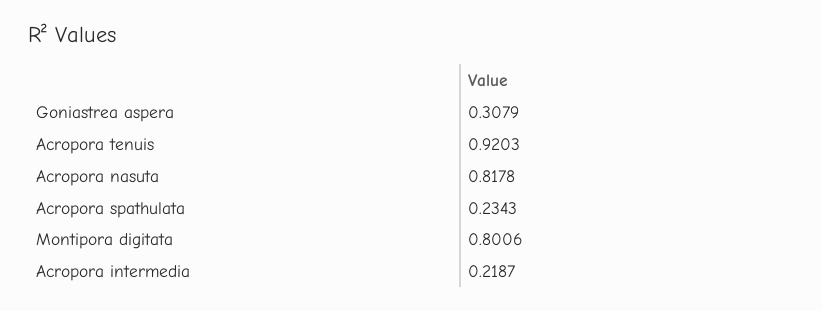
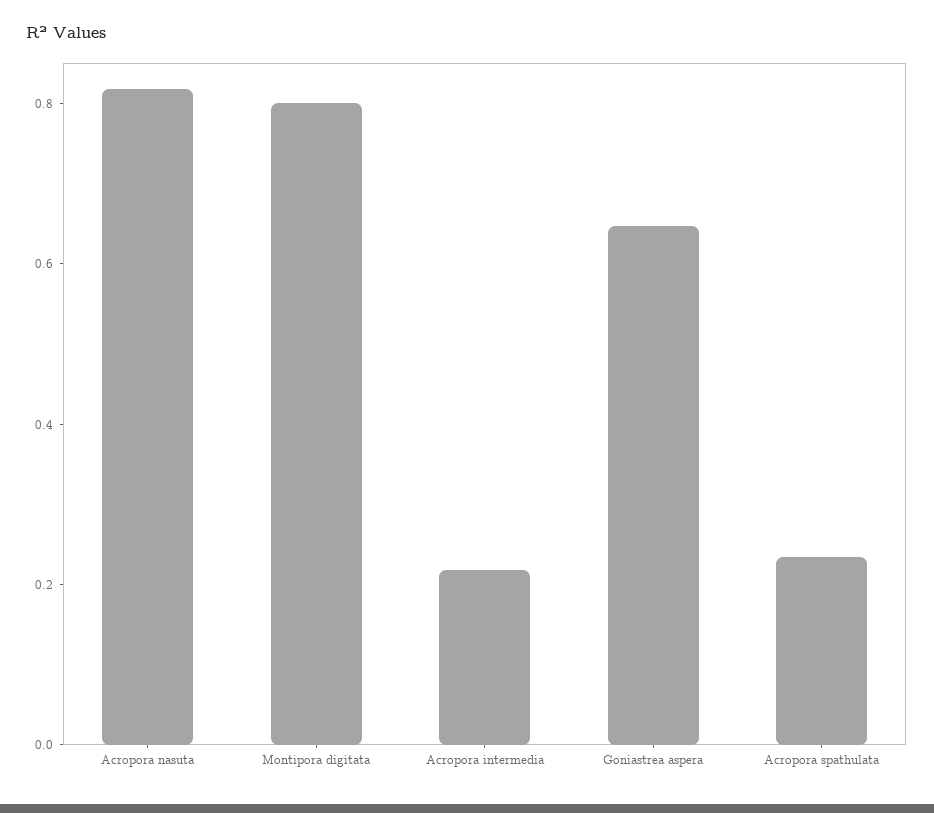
Goniastrea aspera: 0.3079 -> 0.65
Acropora tenuis: 0.9203 -> none

